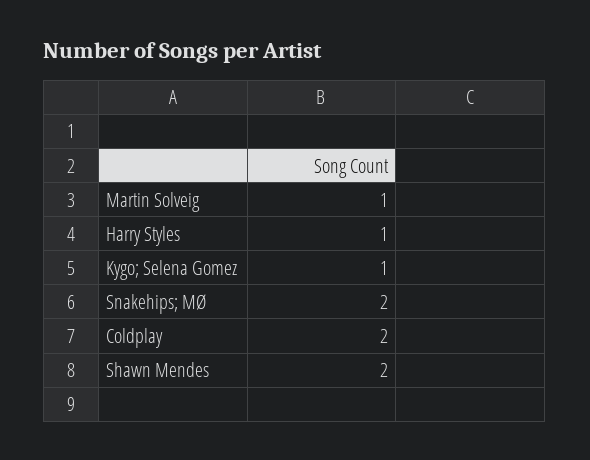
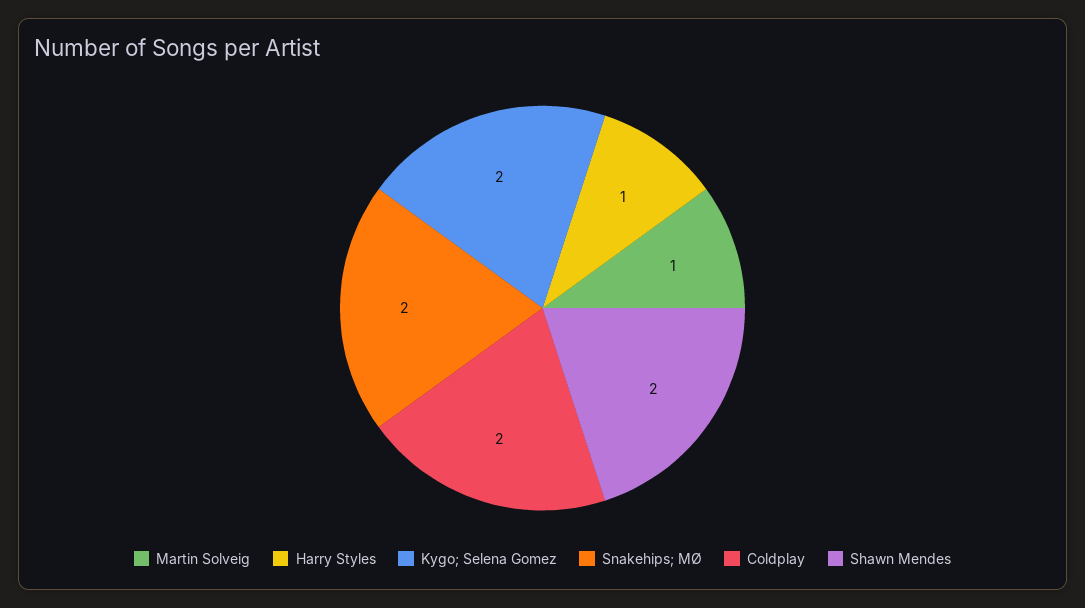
Kygo; Selena Gomez: 1 -> 2

